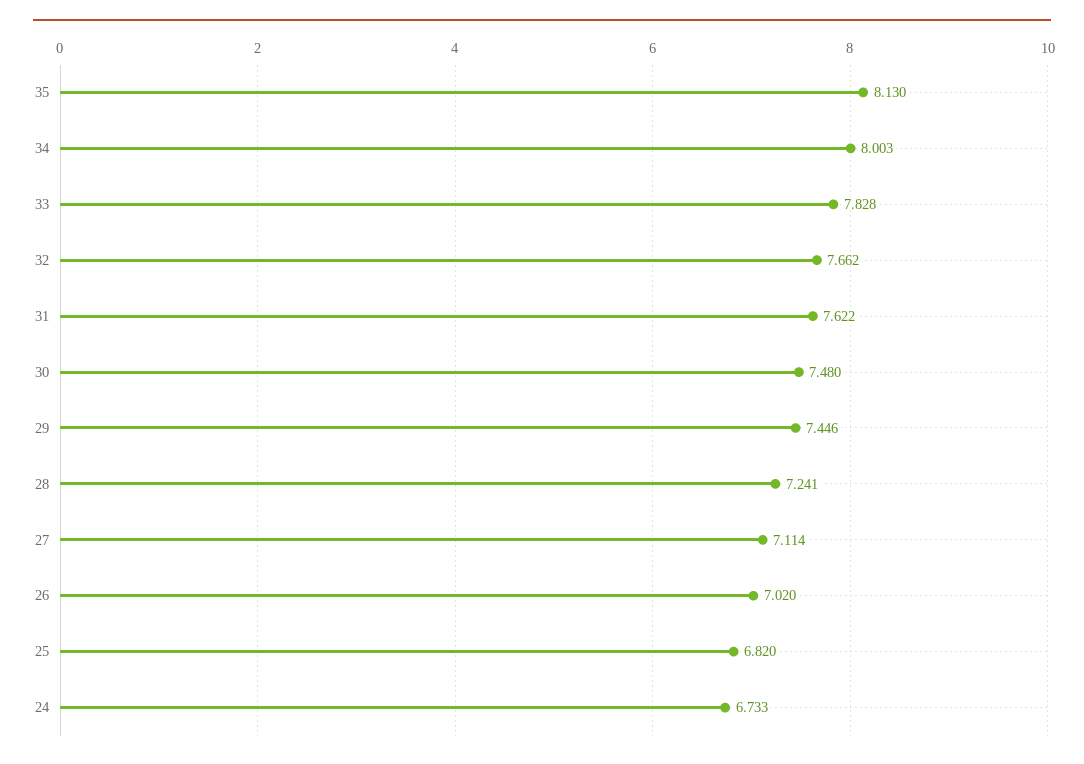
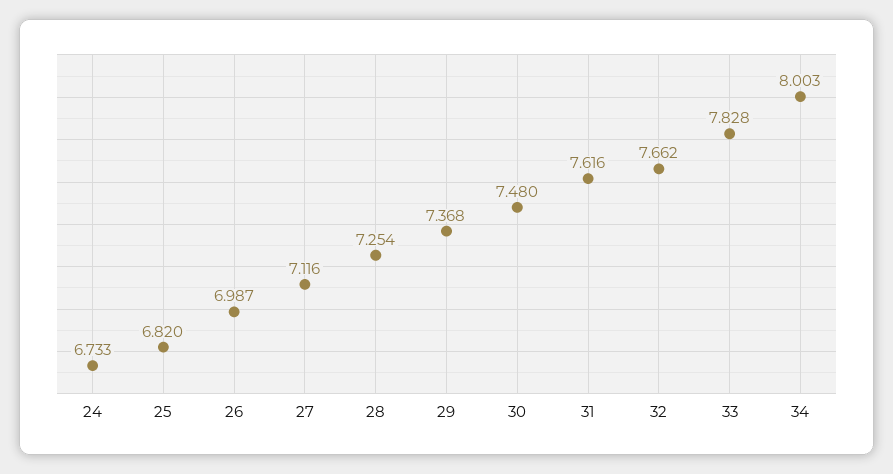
35: 8.13 -> none
31: 7.622 -> 7.616
29: 7.446 -> 7.368
28: 7.241 -> 7.254
27: 7.114 -> 7.116
26: 7.02 -> 6.987

